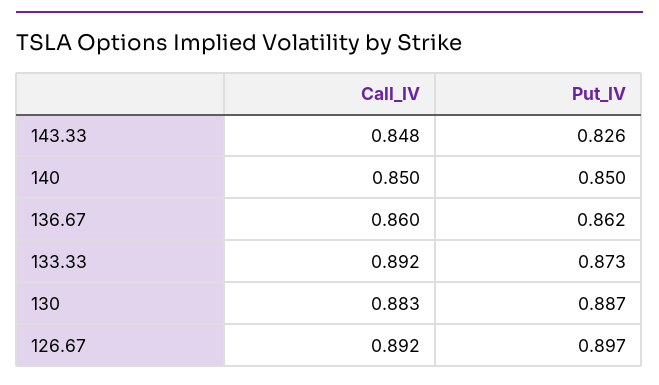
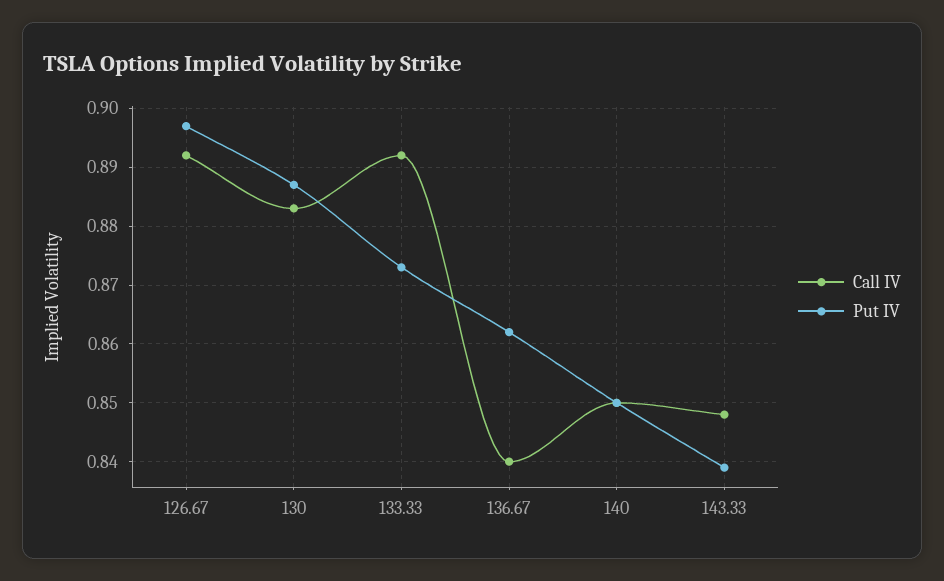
Put_IV, 143.33: 0.826 -> 0.84
Call_IV, 136.67: 0.86 -> 0.84

